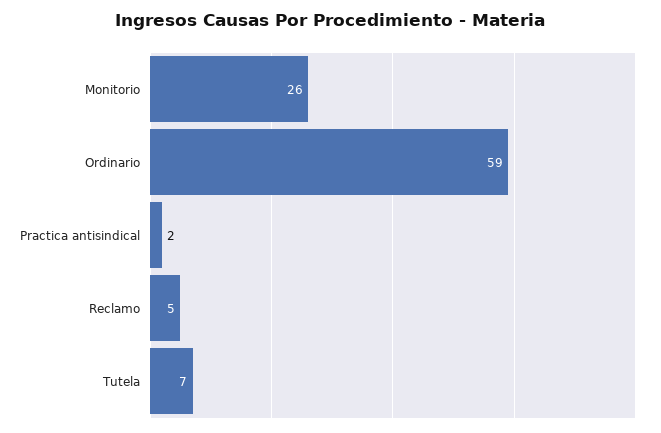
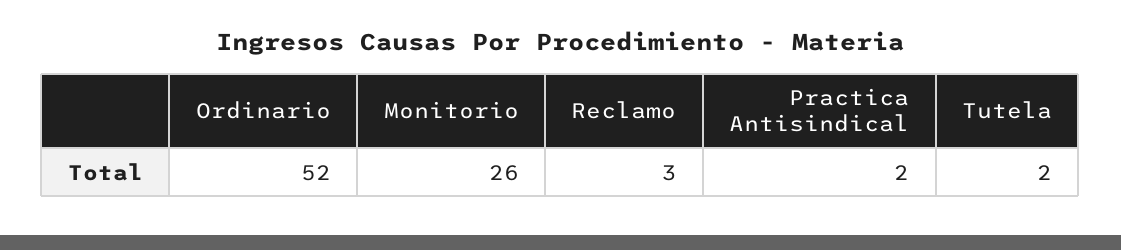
Ordinario: 59 -> 52
Reclamo: 5 -> 3
Tutela: 7 -> 2

